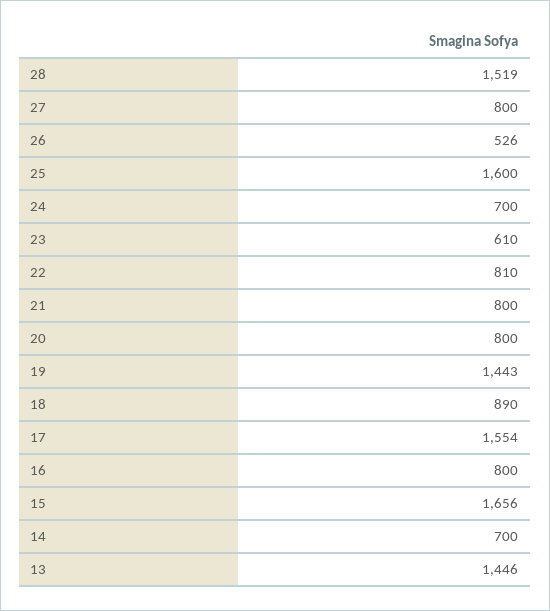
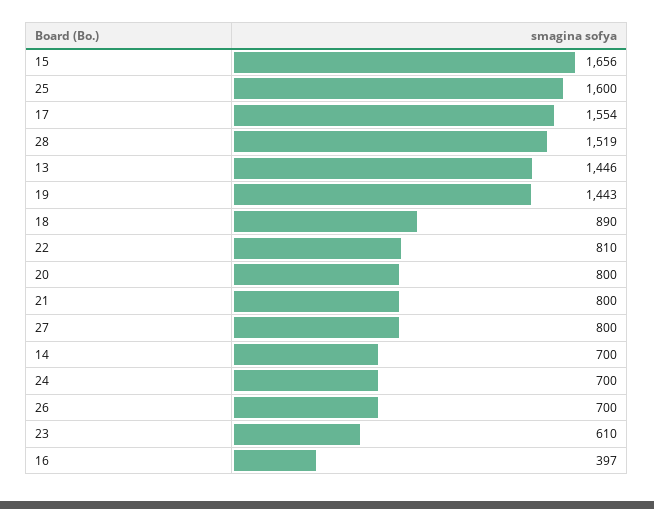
26: 526 -> 700
16: 800 -> 397

